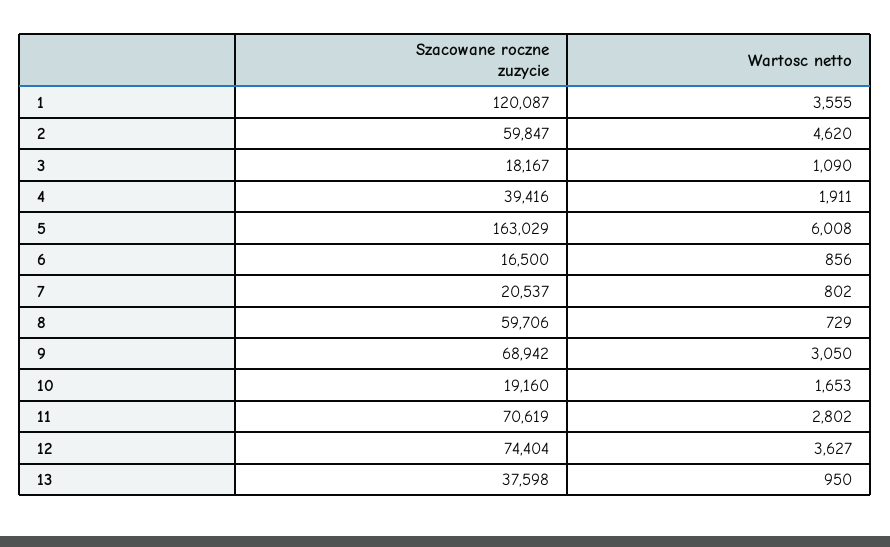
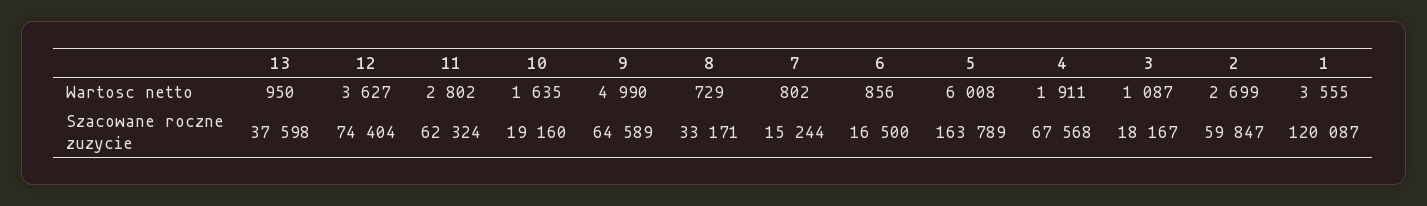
Wartosc netto, 2: 4620 -> 2699
Wartosc netto, 3: 1090 -> 1087
Szacowane roczne zuzycie, 4: 39416 -> 67568
Szacowane roczne zuzycie, 5: 163029 -> 163789
Szacowane roczne zuzycie, 7: 20537 -> 15244
Szacowane roczne zuzycie, 8: 59706 -> 33171
Szacowane roczne zuzycie, 9: 68942 -> 64589
Wartosc netto, 9: 3050 -> 4990
Wartosc netto, 10: 1653 -> 1635
Szacowane roczne zuzycie, 11: 70619 -> 62324

